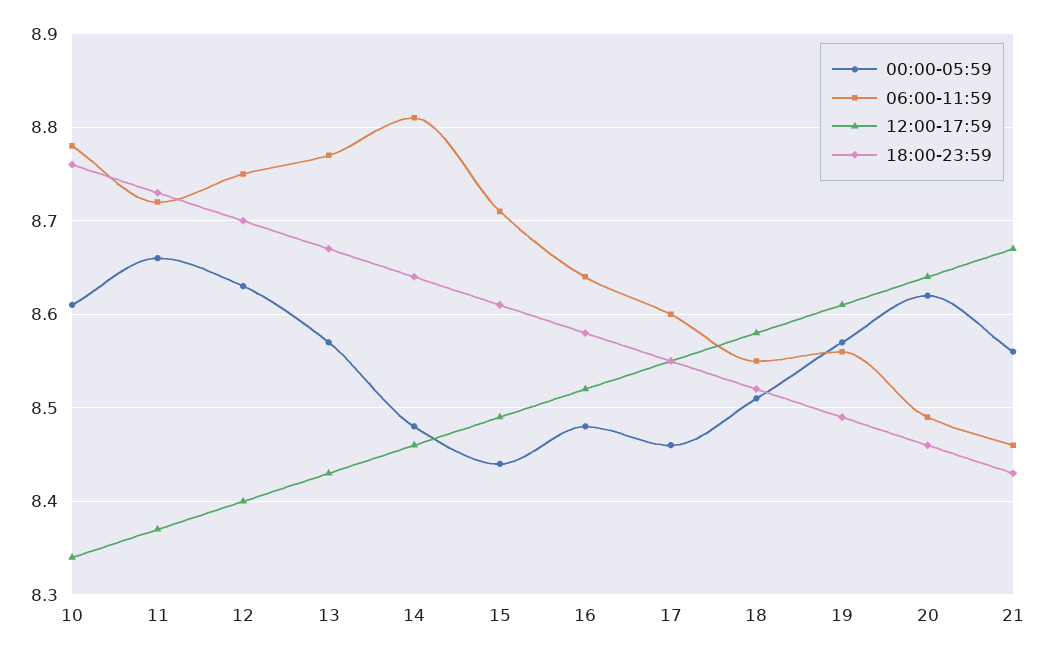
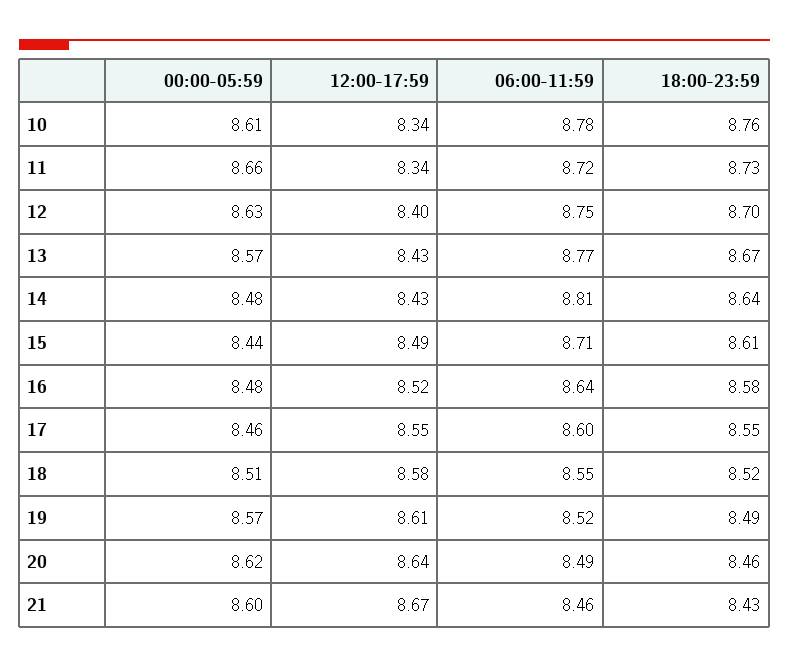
12:00-17:59, 11: 8.37 -> 8.34
12:00-17:59, 14: 8.46 -> 8.43
06:00-11:59, 19: 8.56 -> 8.52
00:00-05:59, 21: 8.56 -> 8.6

